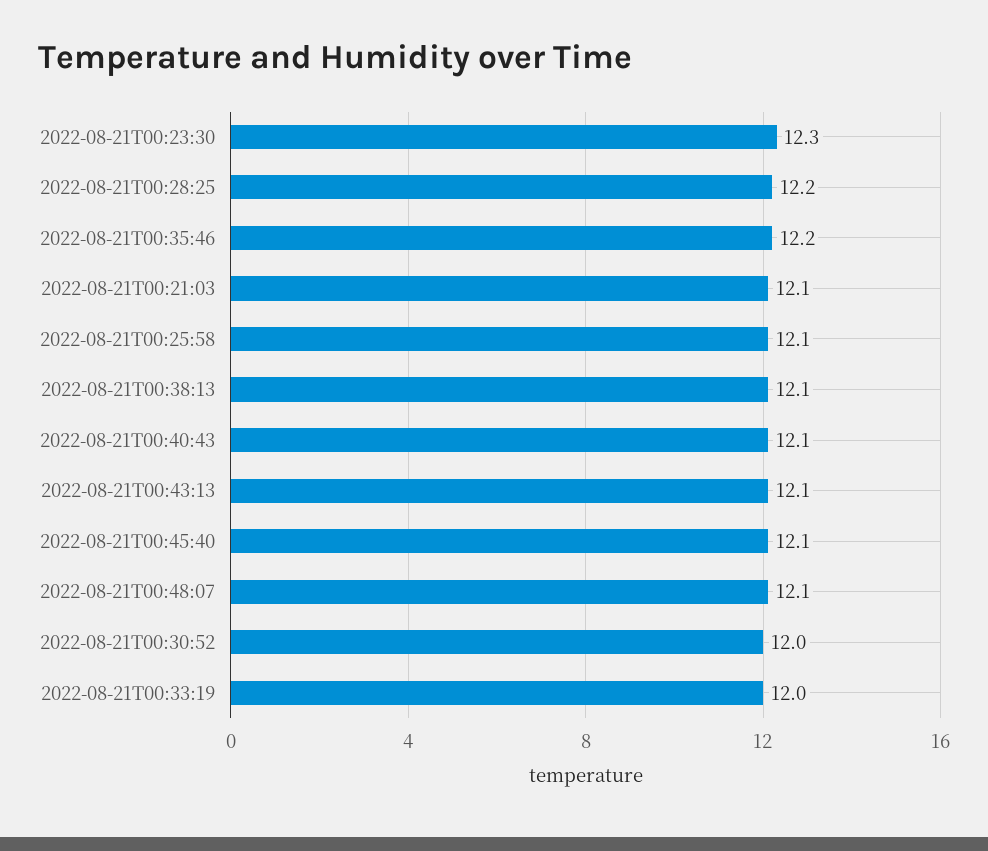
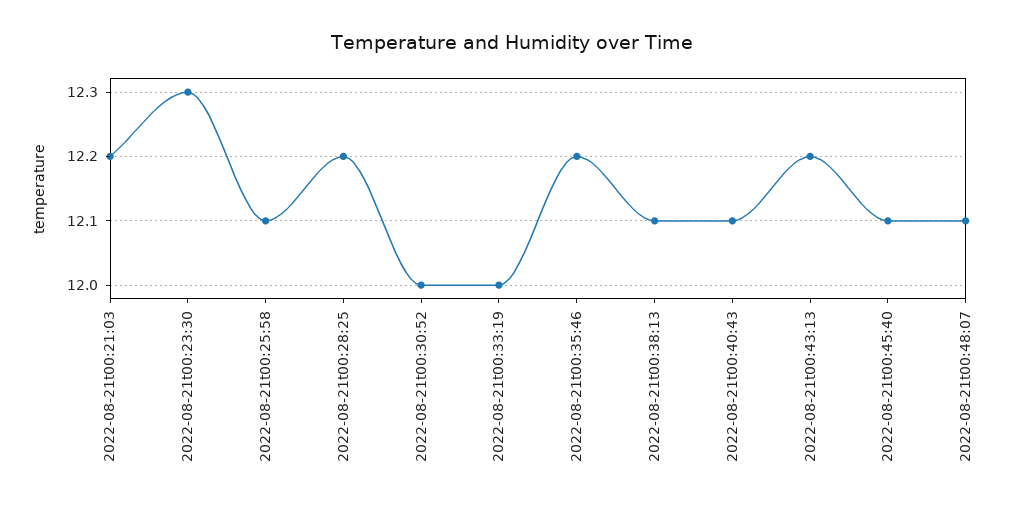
2022-08-21T00:21:03: 12.1 -> 12.2
2022-08-21T00:43:13: 12.1 -> 12.2

